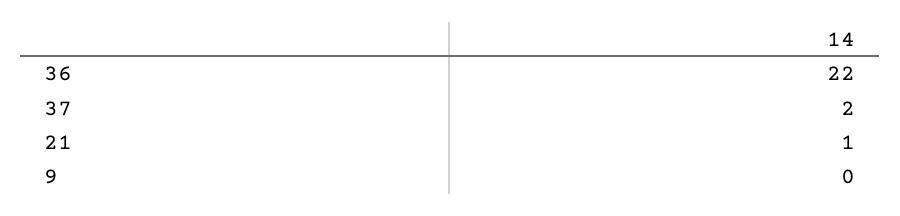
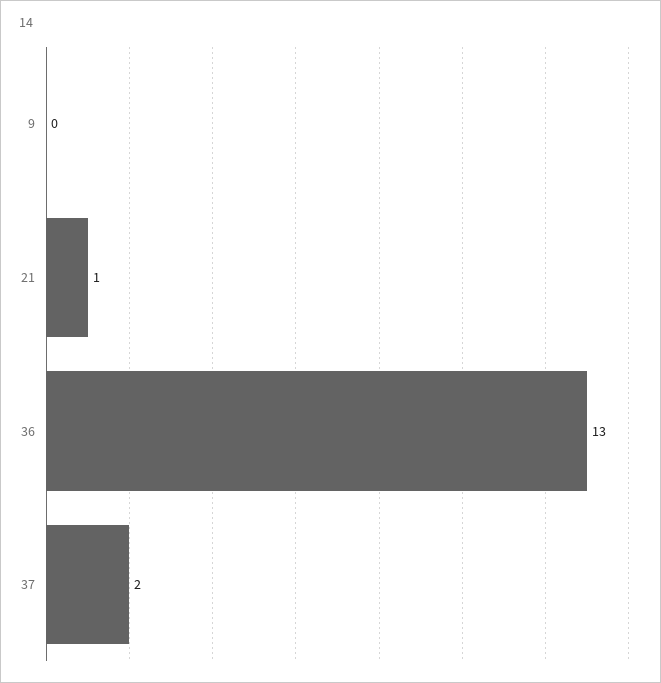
36: 22 -> 13

